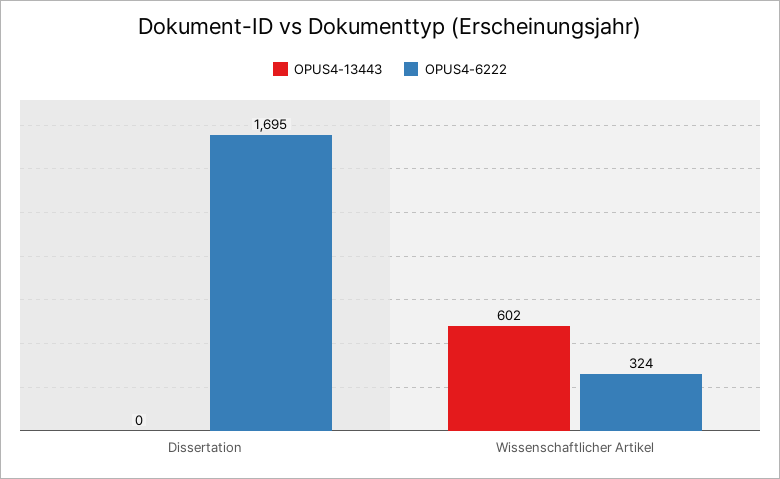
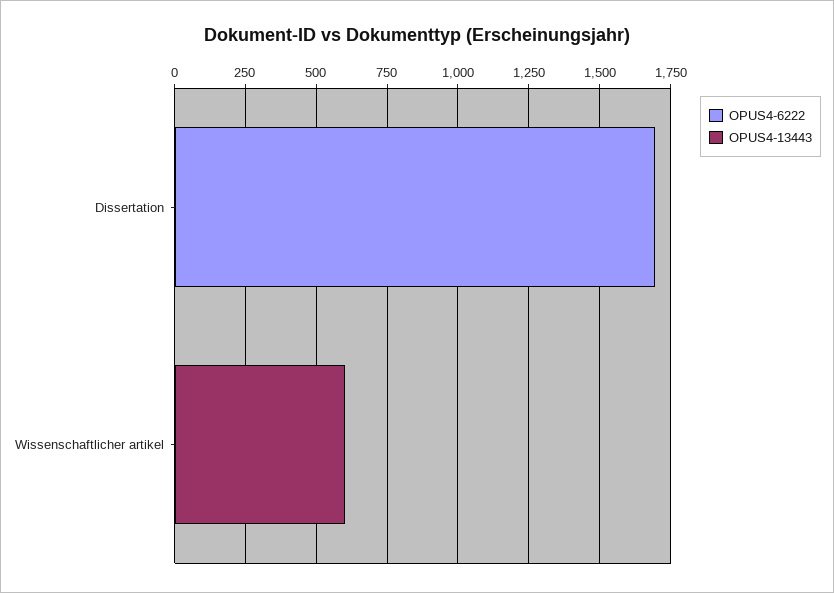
OPUS4-6222, Wissenschaftlicher Artikel: 324 -> 0

